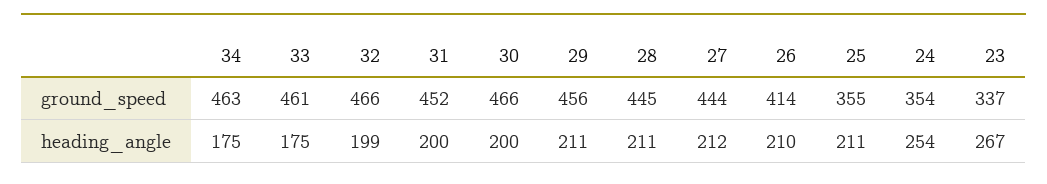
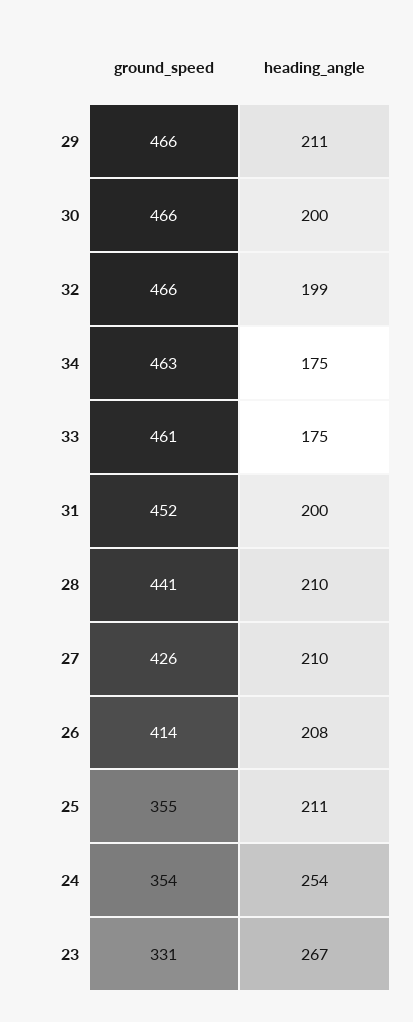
29, ground_speed: 456 -> 466
28, ground_speed: 445 -> 441
27, ground_speed: 444 -> 426
23, ground_speed: 337 -> 331
28, heading_angle: 211 -> 210
27, heading_angle: 212 -> 210
26, heading_angle: 210 -> 208

